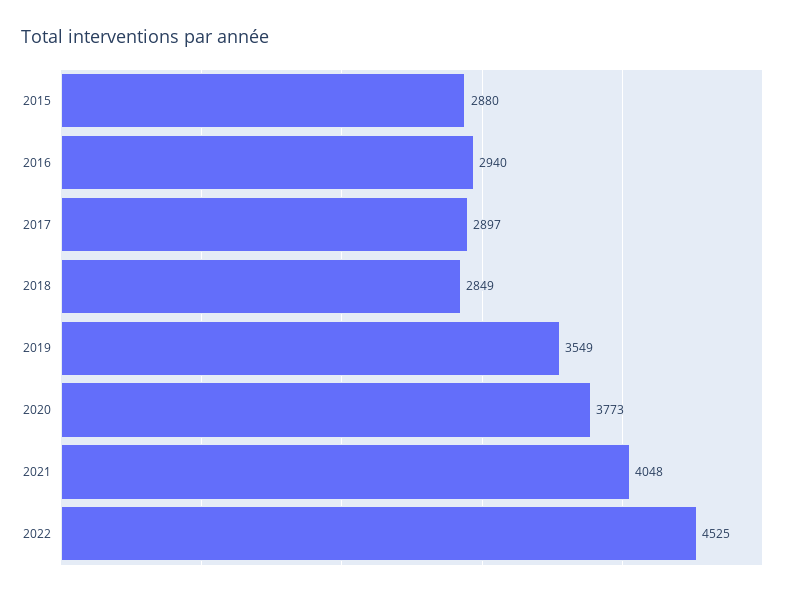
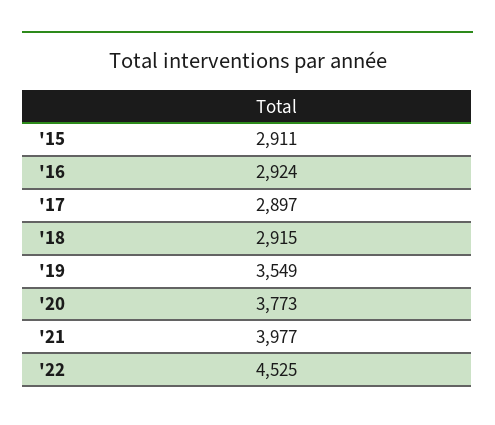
2015: 2880 -> 2911
2016: 2940 -> 2924
2018: 2849 -> 2915
2021: 4048 -> 3977

